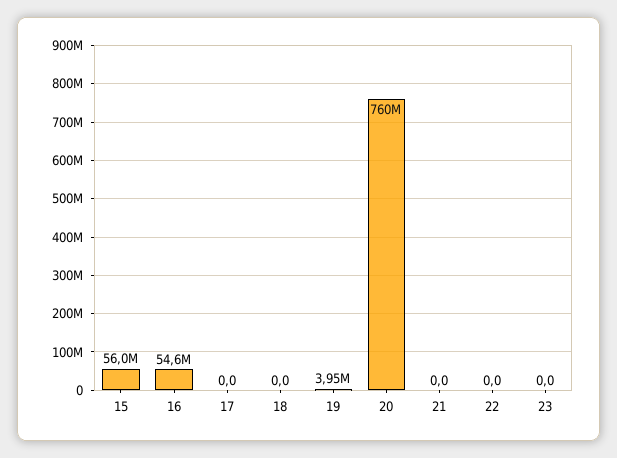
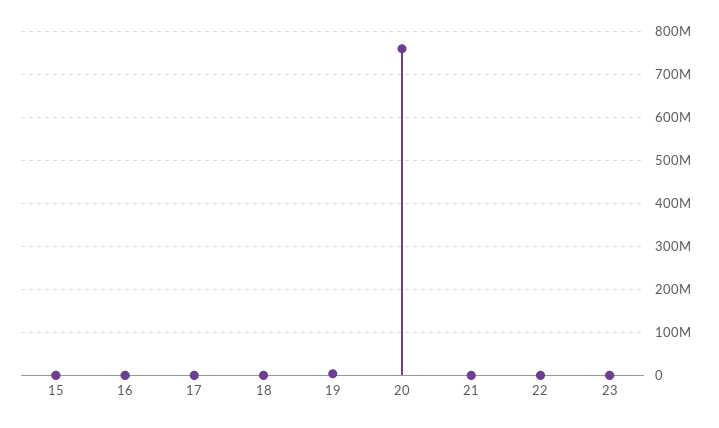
15: 56000000 -> 0
16: 54600000 -> 0

